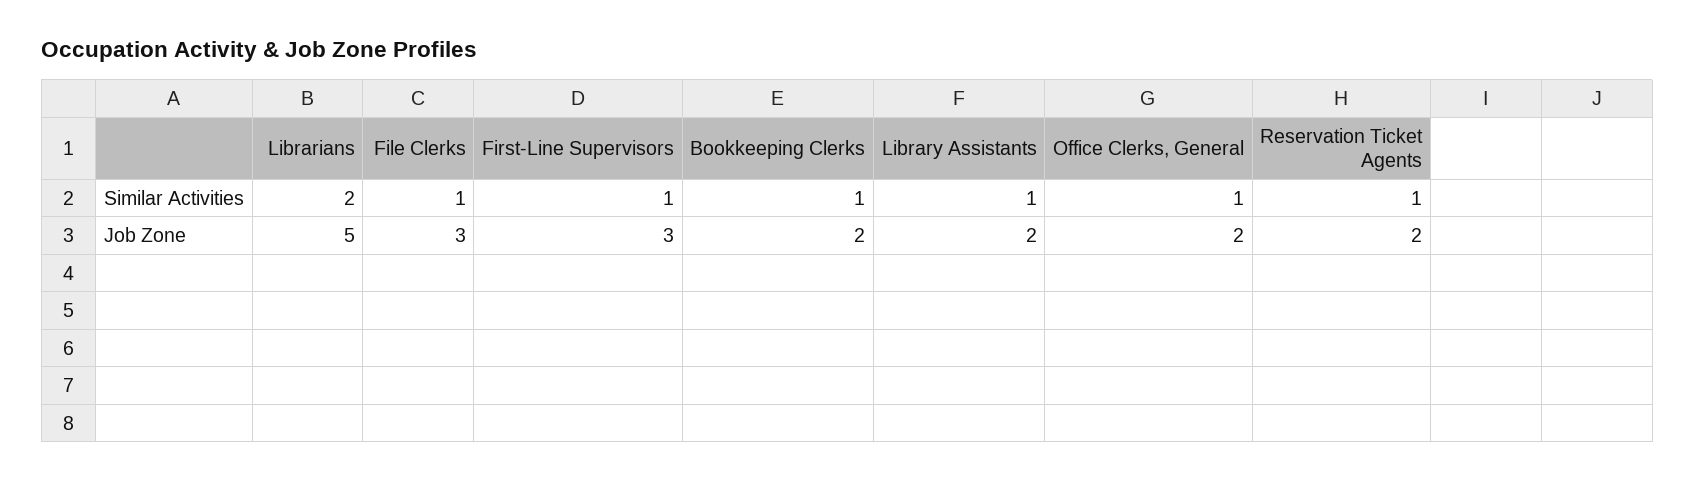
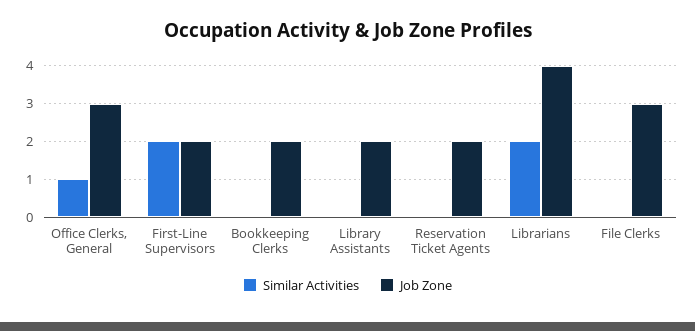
Similar Activities, File Clerks: 1 -> 0
Similar Activities, First-Line Supervisors: 1 -> 2
Similar Activities, Bookkeeping Clerks: 1 -> 0
Similar Activities, Library Assistants: 1 -> 0
Similar Activities, Reservation Ticket Agents: 1 -> 0
Job Zone, Librarians: 5 -> 4
Job Zone, First-Line Supervisors: 3 -> 2
Job Zone, Office Clerks, General: 2 -> 3

